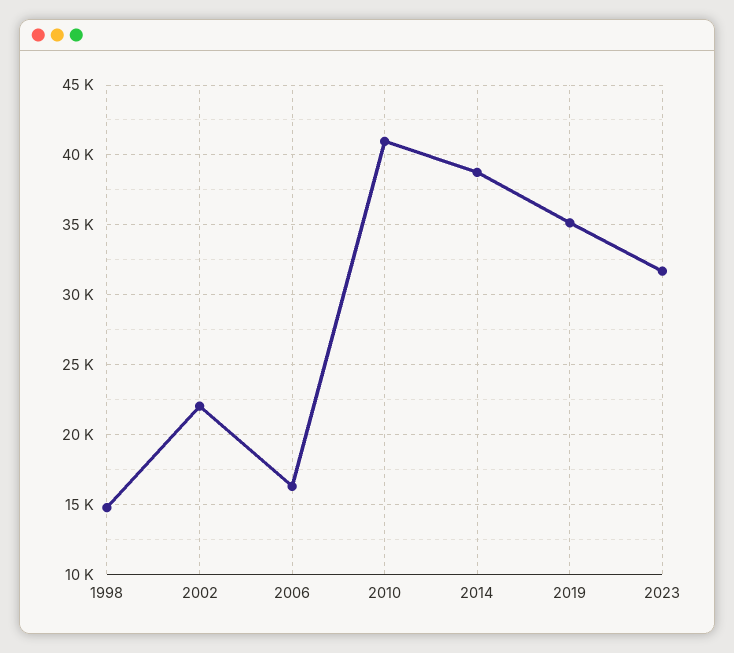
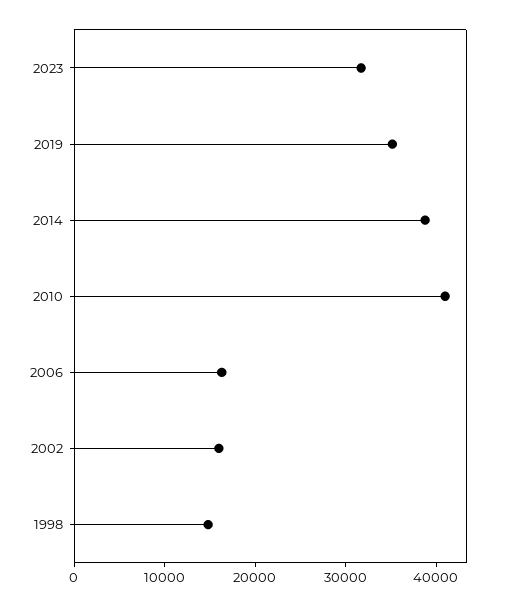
2002: 22000 -> 16000

